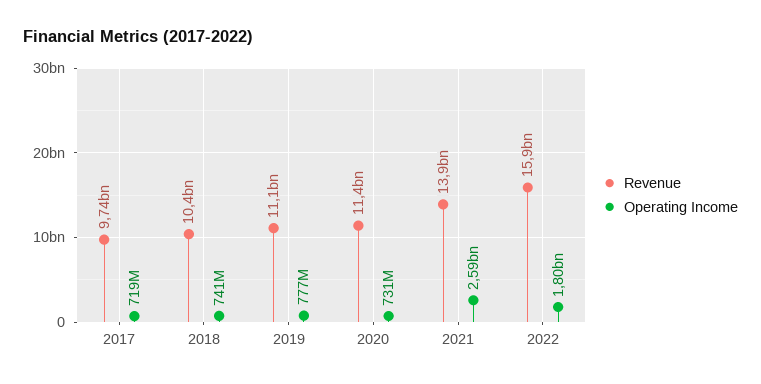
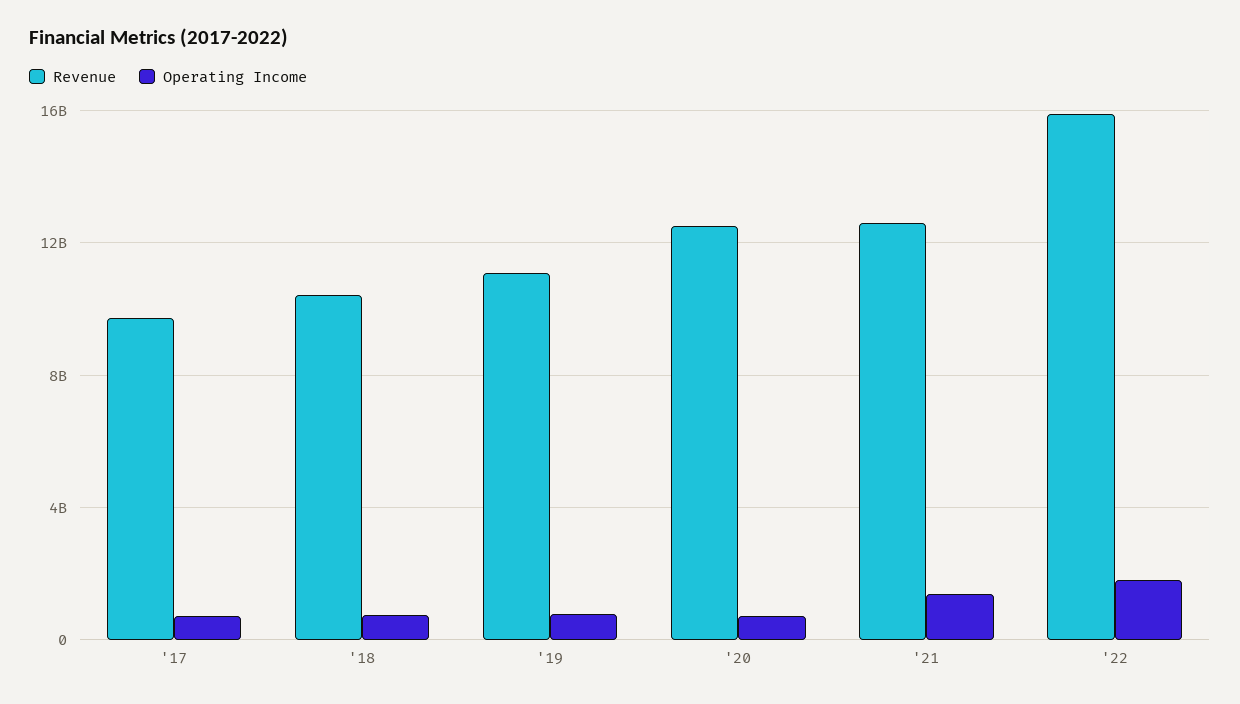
Revenue, 2020: 11400000000 -> 12500000000
Revenue, 2021: 13900000000 -> 12500000000
Operating Income, 2021: 2590000000 -> 1500000000

